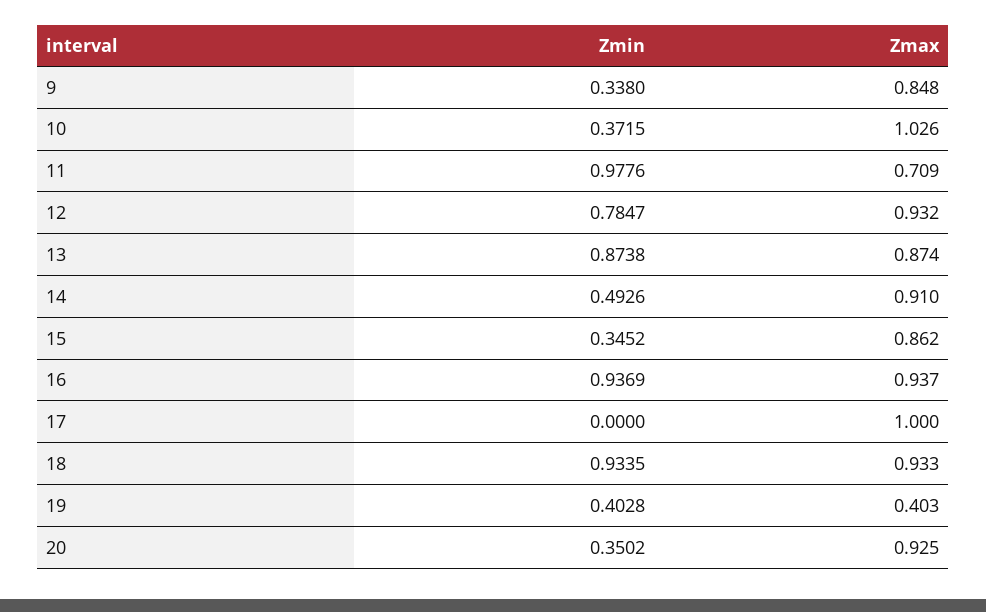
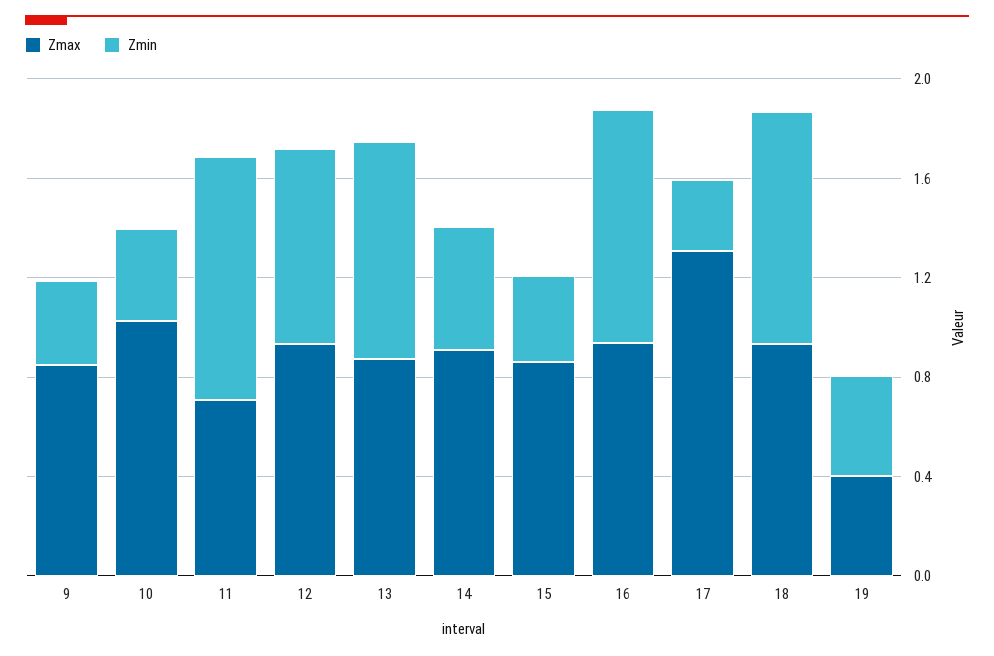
Zmin, 17: 0 -> 0.3
Zmax, 17: 1 -> 1.3
Zmin, 20: 0.3502 -> none
Zmax, 20: 0.925 -> none

